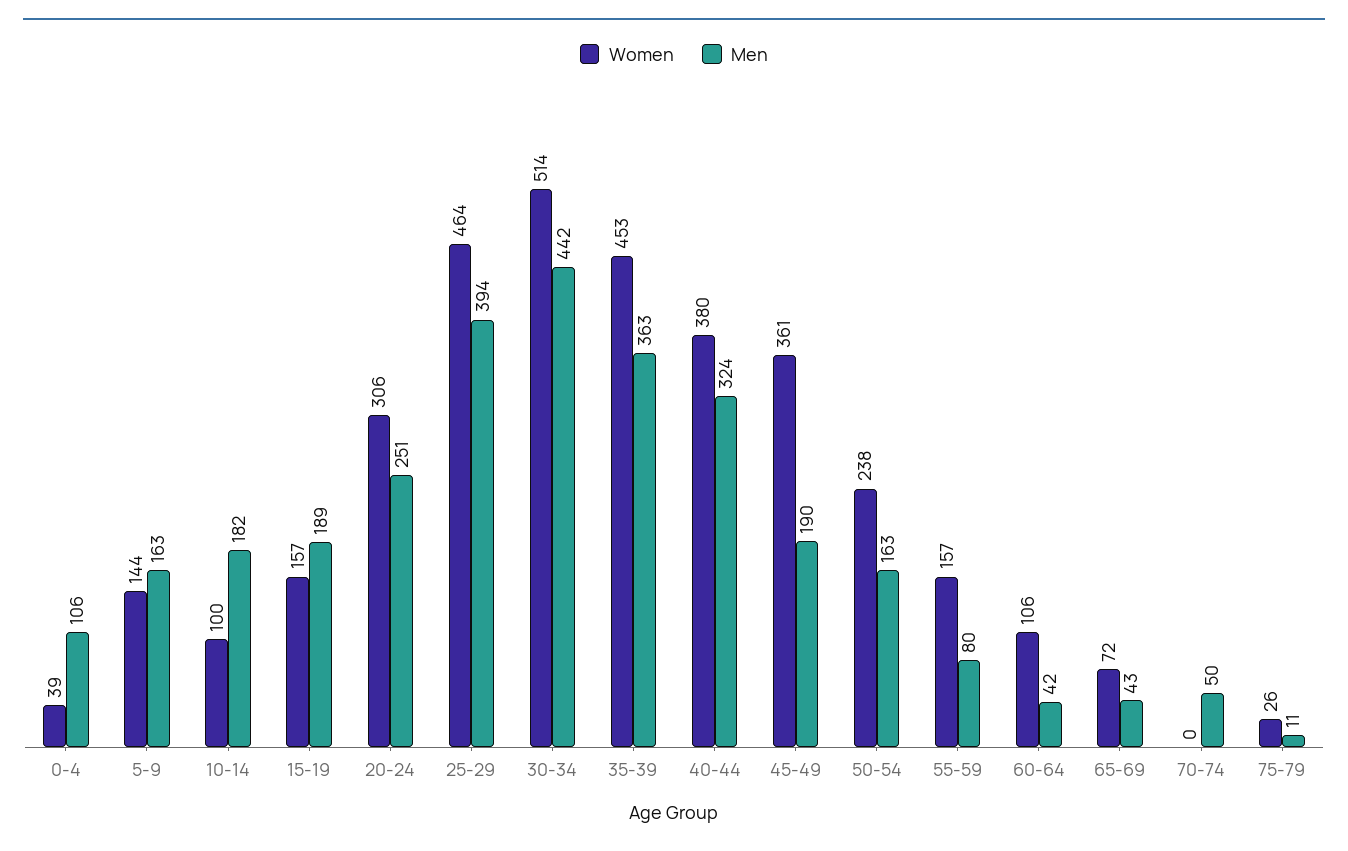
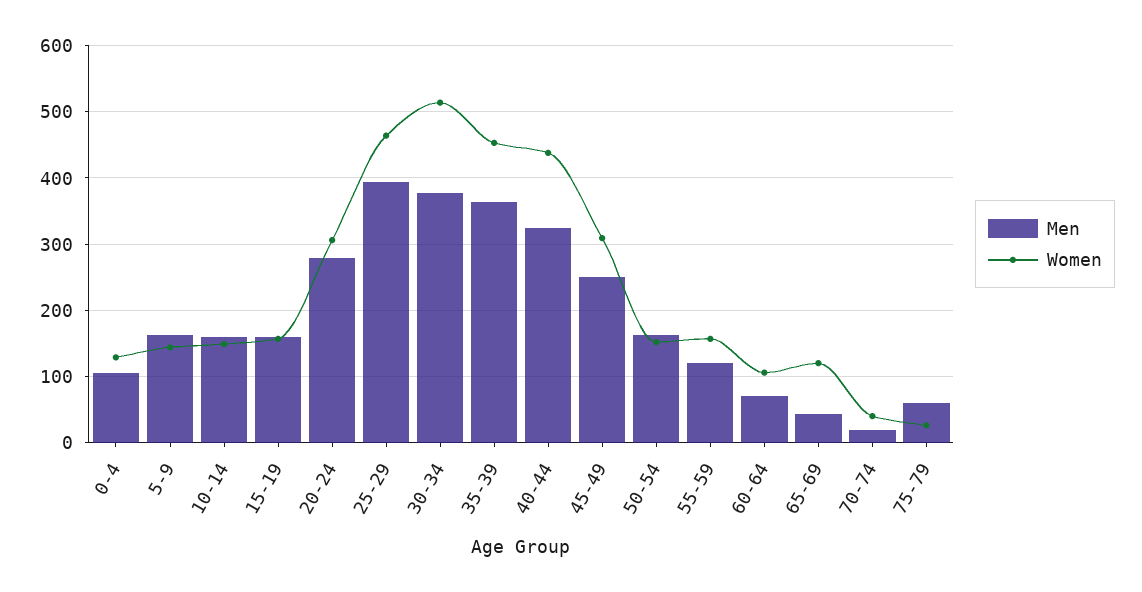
Women, 0-4: 39 -> 130
Women, 10-14: 100 -> 150
Men, 10-14: 182 -> 160
Men, 15-19: 189 -> 160
Men, 20-24: 251 -> 280
Men, 30-34: 442 -> 380
Women, 40-44: 380 -> 440
Women, 45-49: 361 -> 310
Men, 45-49: 190 -> 250
Women, 50-54: 238 -> 150
Men, 55-59: 80 -> 120
Men, 60-64: 42 -> 70
Women, 65-69: 72 -> 120
Women, 70-74: 0 -> 40
Men, 70-74: 50 -> 20
Men, 75-79: 11 -> 60

